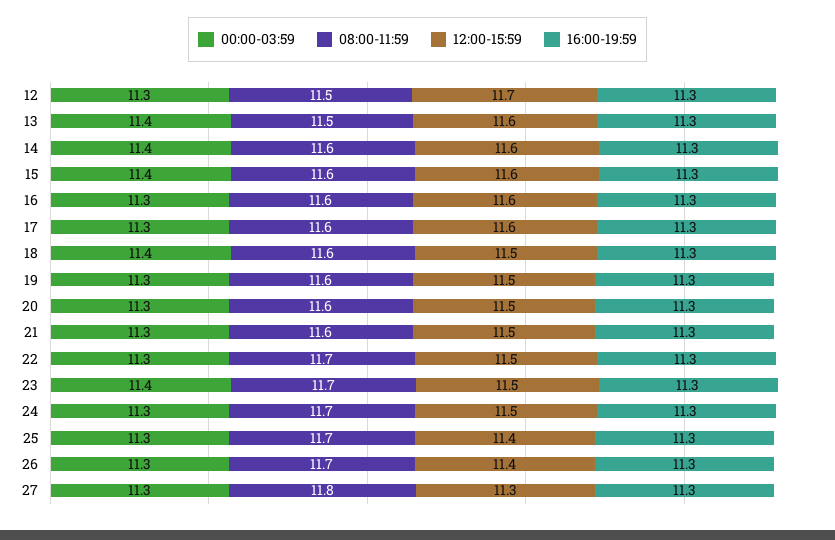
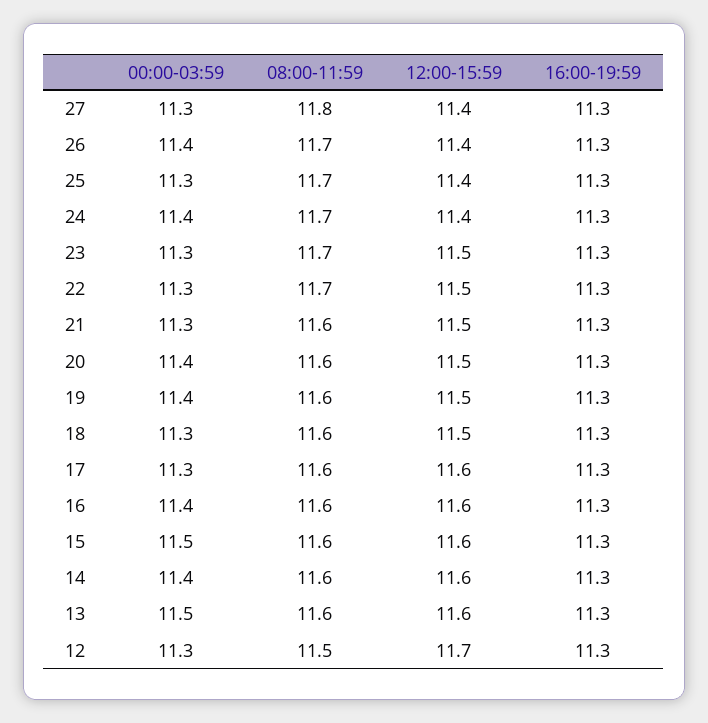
00:00-03:59, 13: 11.4 -> 11.5
08:00-11:59, 13: 11.5 -> 11.6
00:00-03:59, 15: 11.4 -> 11.5
00:00-03:59, 16: 11.3 -> 11.4
00:00-03:59, 18: 11.4 -> 11.3
00:00-03:59, 19: 11.3 -> 11.4
00:00-03:59, 20: 11.3 -> 11.4
00:00-03:59, 23: 11.4 -> 11.3
00:00-03:59, 24: 11.3 -> 11.4
12:00-15:59, 24: 11.5 -> 11.4
00:00-03:59, 26: 11.3 -> 11.4
12:00-15:59, 27: 11.3 -> 11.4

